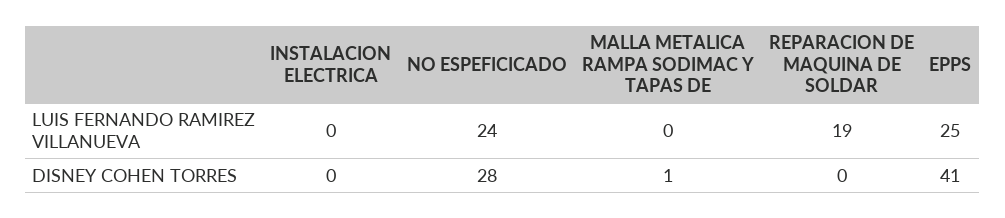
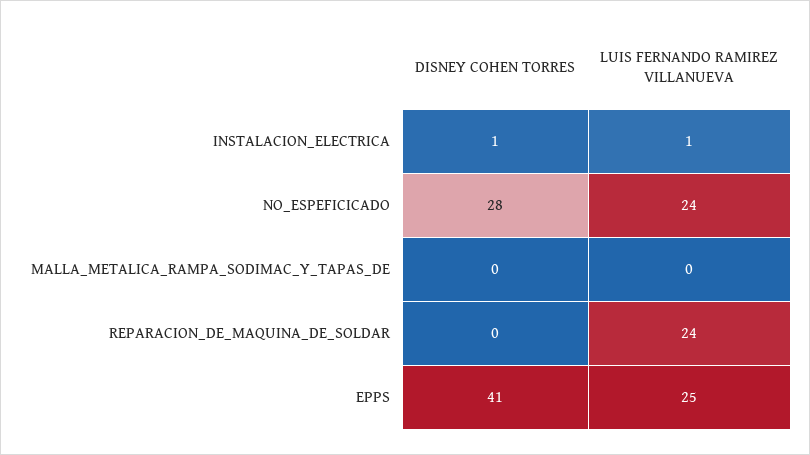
INSTALACION ELECTRICA, LUIS FERNANDO RAMIREZ VILLANUEVA: 0 -> 1
REPARACION DE MAQUINA DE SOLDAR, LUIS FERNANDO RAMIREZ VILLANUEVA: 19 -> 24
INSTALACION ELECTRICA, DISNEY COHEN TORRES: 0 -> 1
MALLA METALICA RAMPA SODIMAC Y TAPAS DE, DISNEY COHEN TORRES: 1 -> 0

